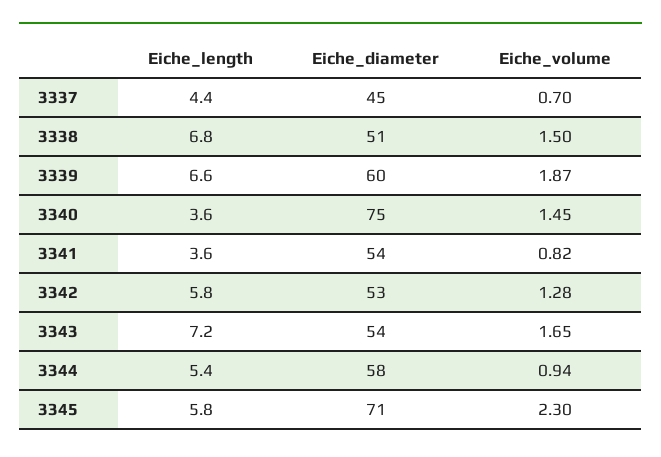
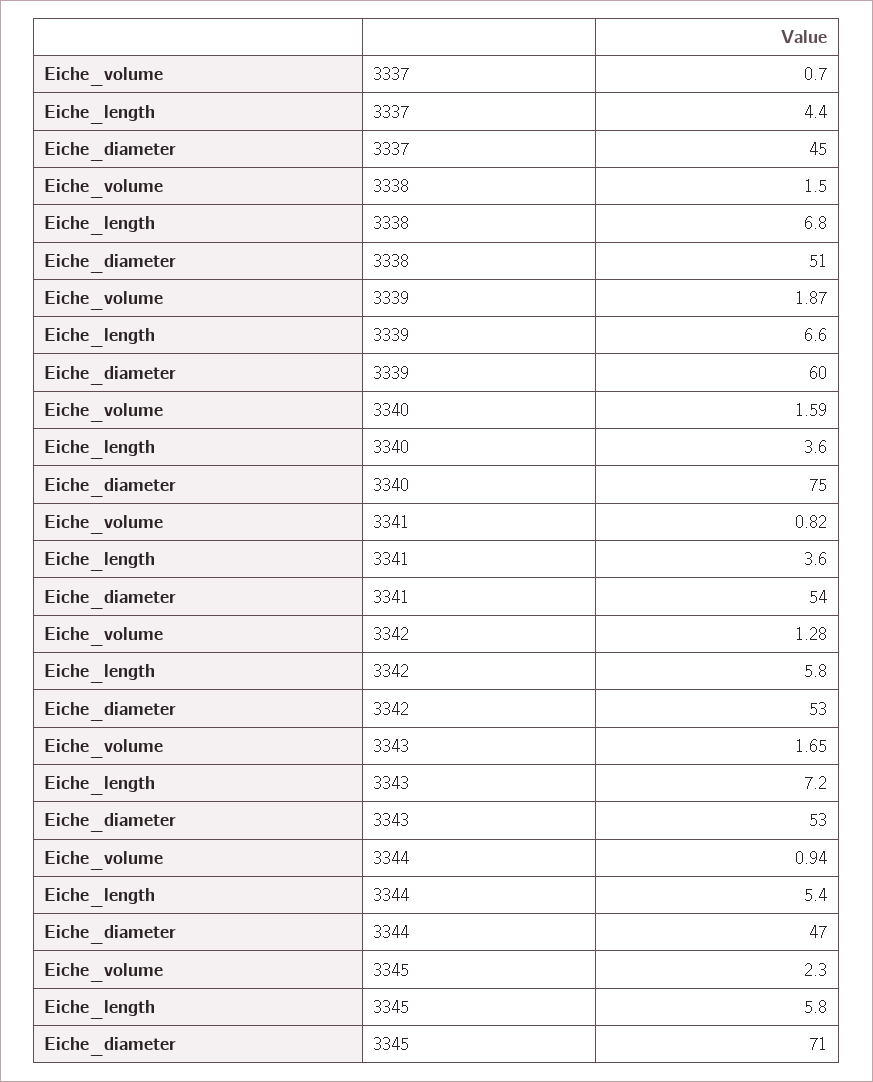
Eiche_volume, 3340: 1.45 -> 1.59
Eiche_diameter, 3343: 54 -> 53
Eiche_diameter, 3344: 58 -> 47

